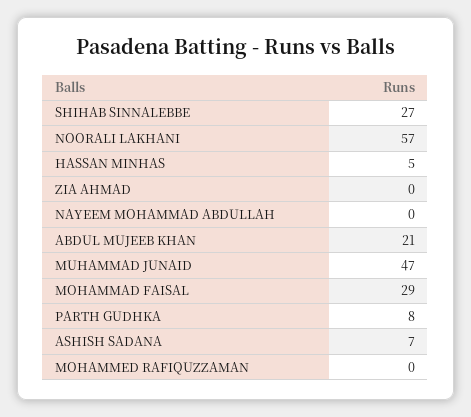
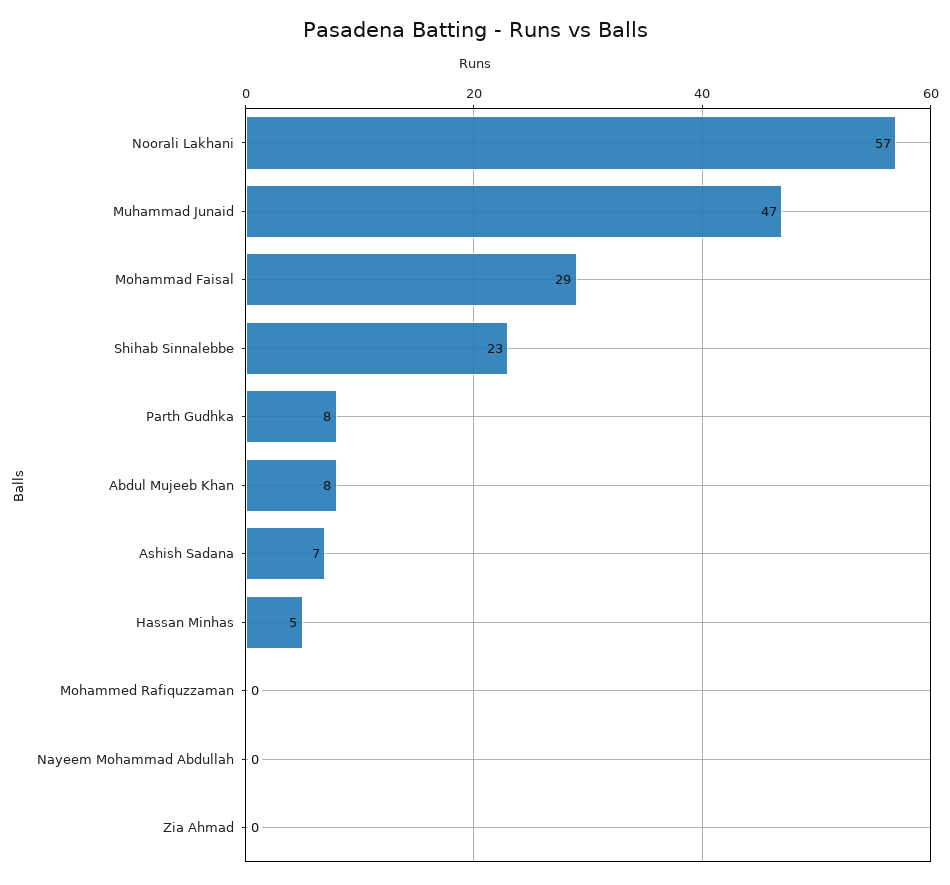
SHIHAB SINNALEBBE: 27 -> 23
ABDUL MUJEEB KHAN: 21 -> 8

